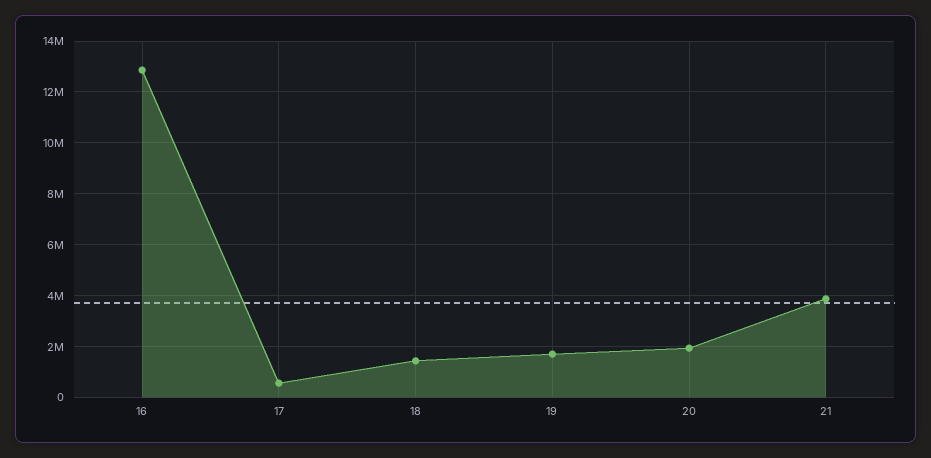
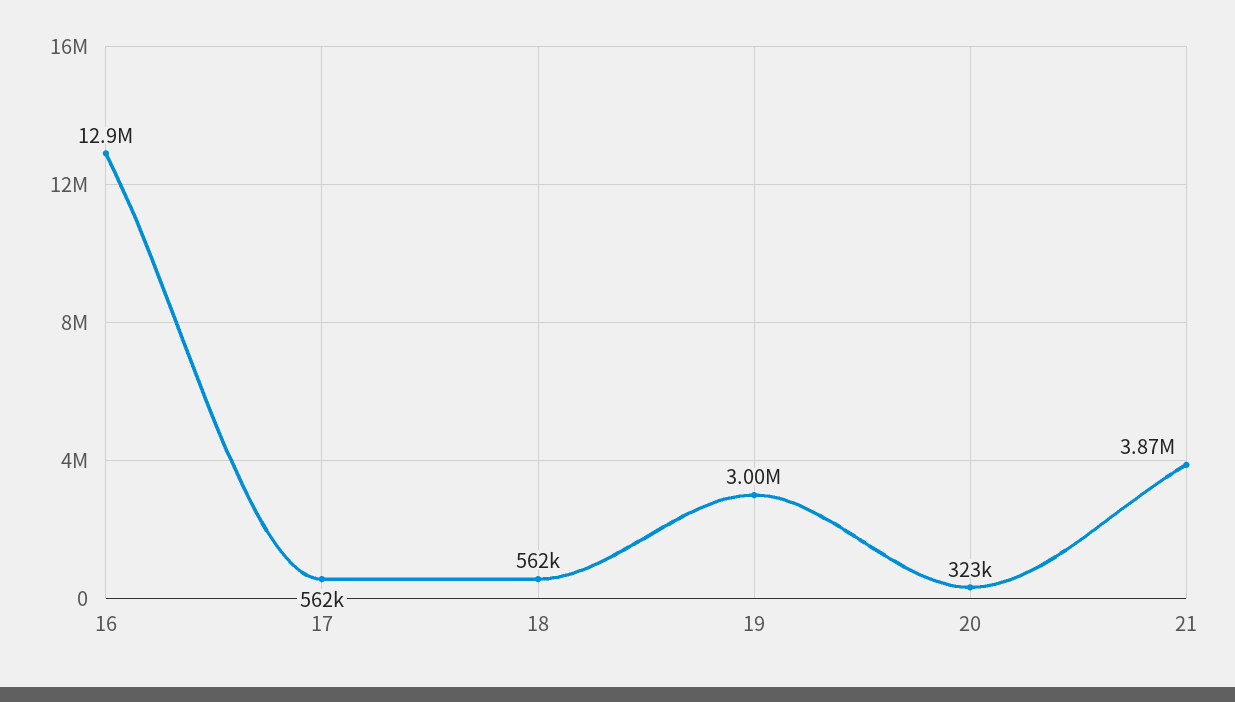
18: 1500000 -> 562000
19: 1750000 -> 3000000
20: 2000000 -> 323000

